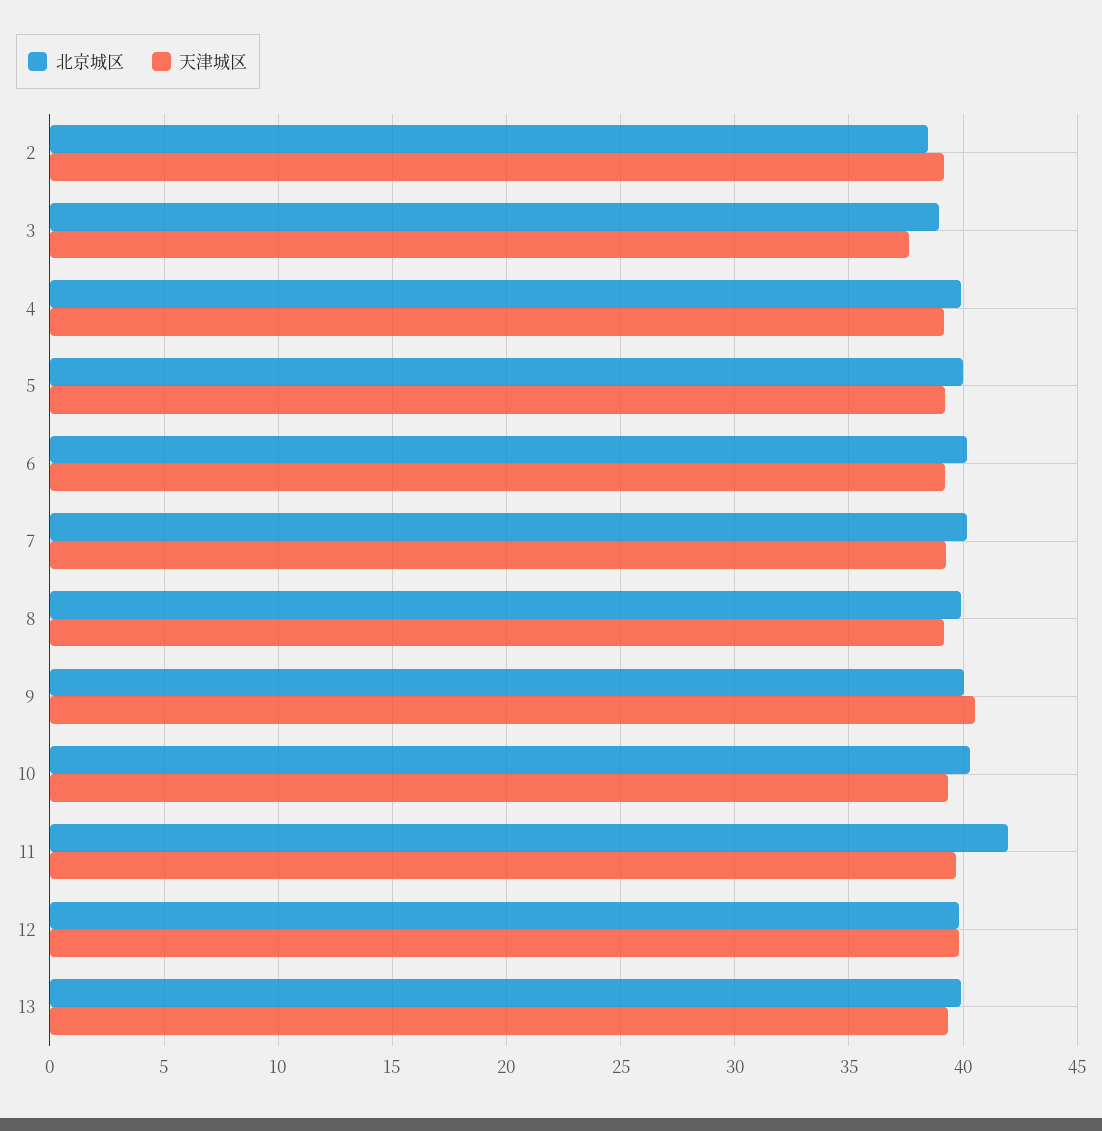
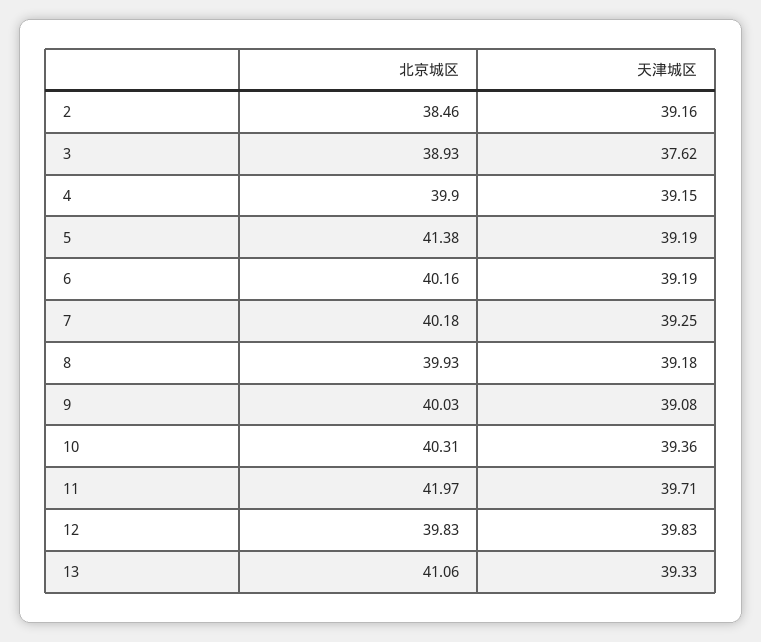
北京城区, 5: 40 -> 41.38
天津城区, 9: 40.5 -> 39.08
北京城区, 13: 40 -> 41.06

